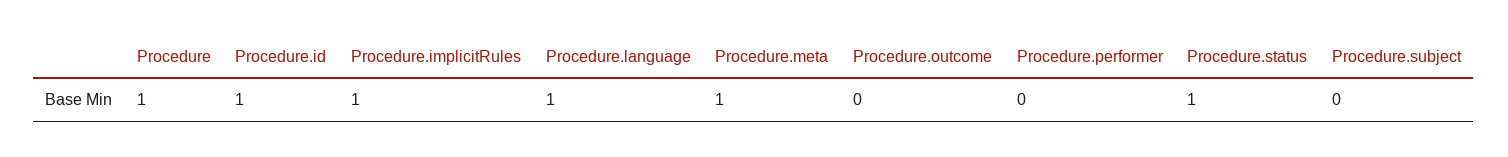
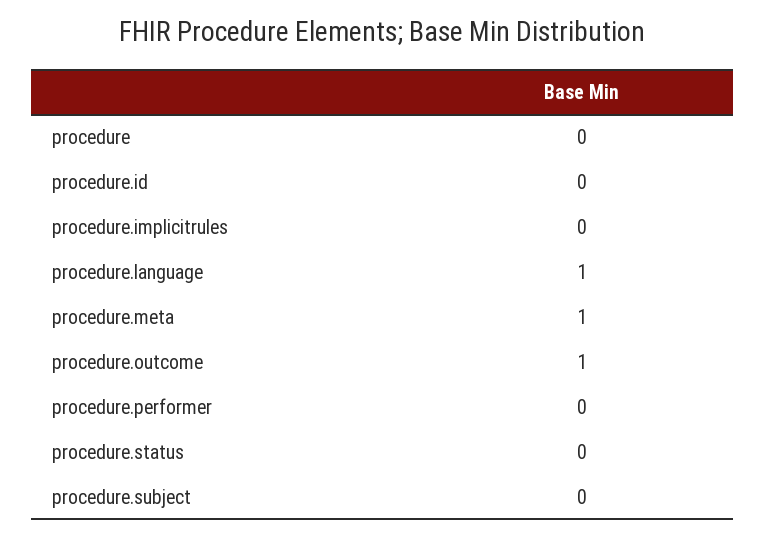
Procedure: 1 -> 0
Procedure.id: 1 -> 0
Procedure.implicitRules: 1 -> 0
Procedure.outcome: 0 -> 1
Procedure.status: 1 -> 0

